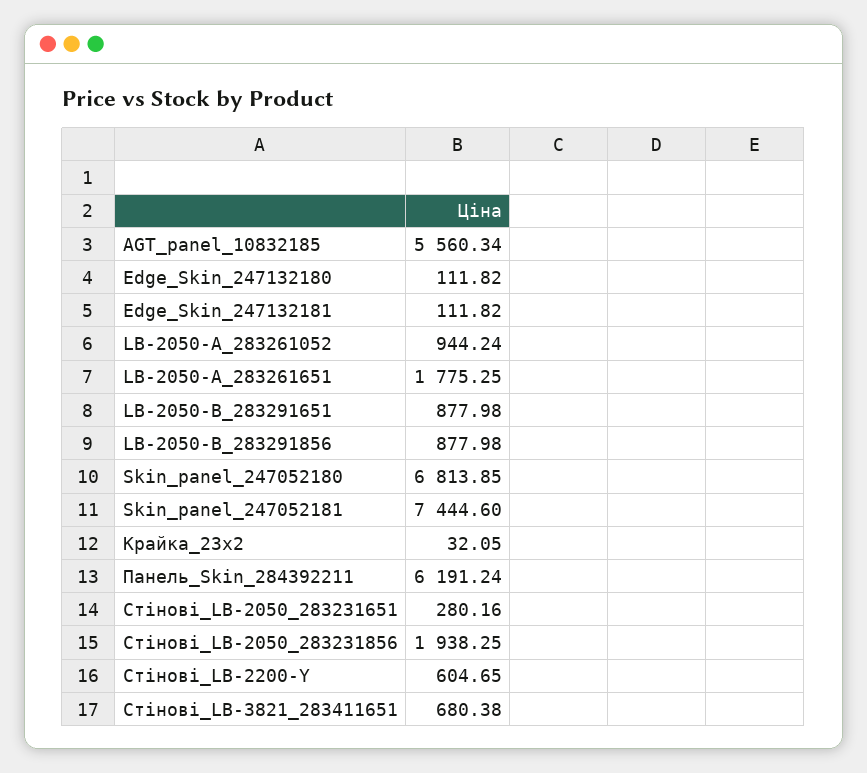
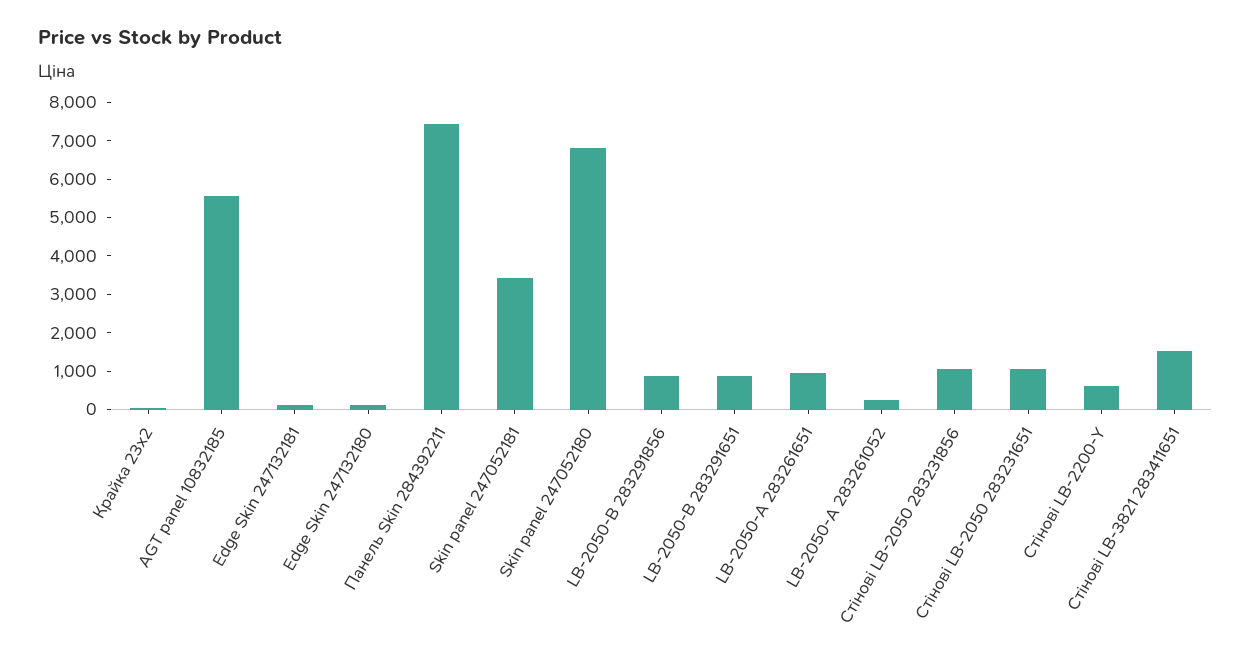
LB-2050-А_283261052: 944.24 -> 250
LB-2050-А_283261651: 1775.25 -> 1000
Skin_panel_247052181: 7444.6 -> 3500
Панель_Skin_284392211: 6191.24 -> 7500
Стінові_LB-2050_283231651: 280.16 -> 1000
Стінові_LB-2050_283231856: 1938.25 -> 1000
Стінові_LB-3821_283411651: 680.38 -> 1500

